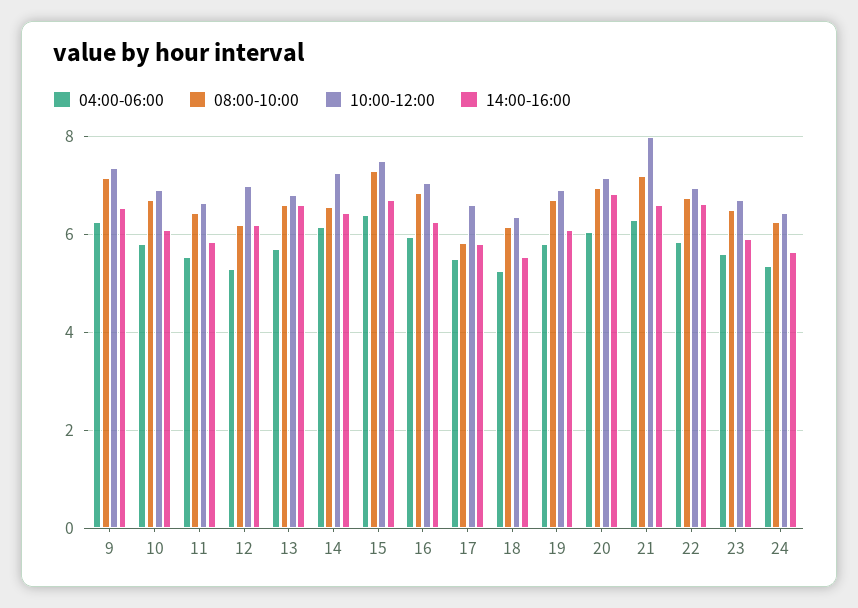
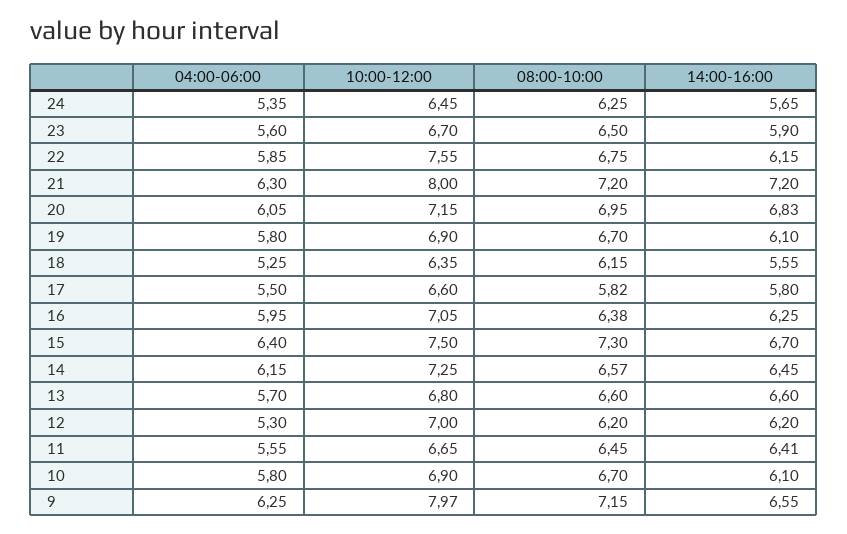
10:00-12:00, 9: 7.4 -> 7.97
14:00-16:00, 11: 5.8 -> 6.41
08:00-10:00, 16: 6.8 -> 6.38
14:00-16:00, 21: 6.6 -> 7.2
10:00-12:00, 22: 7 -> 7.55
14:00-16:00, 22: 6.6 -> 6.15

